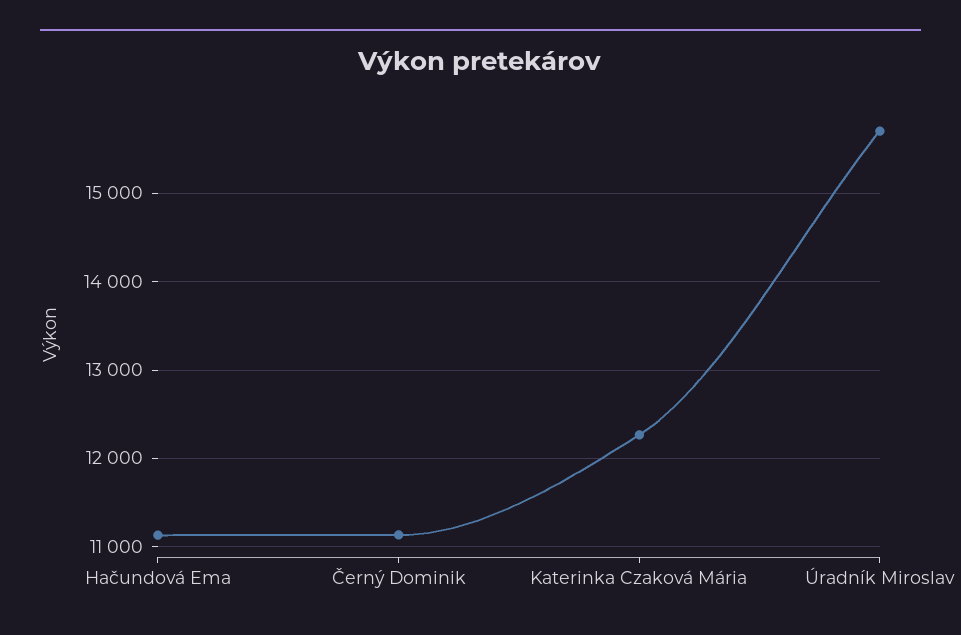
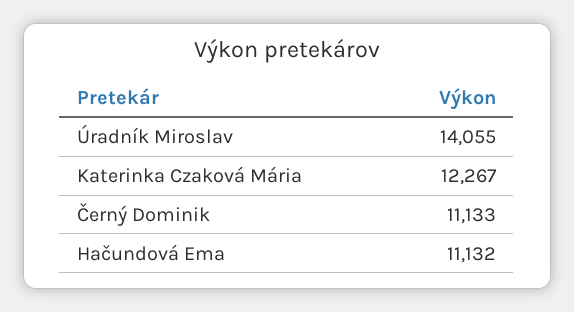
Úradník Miroslav: 15700 -> 14055

